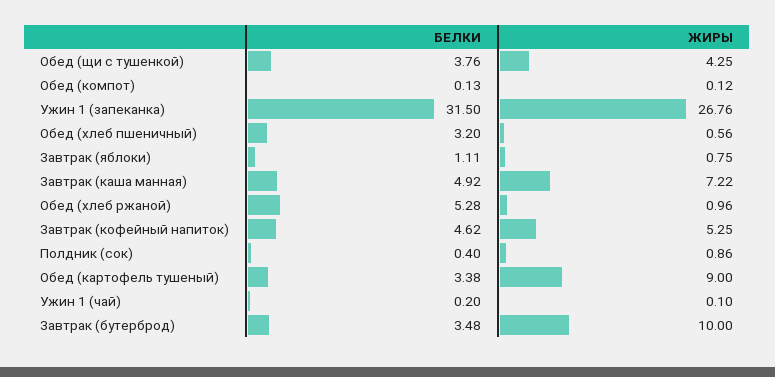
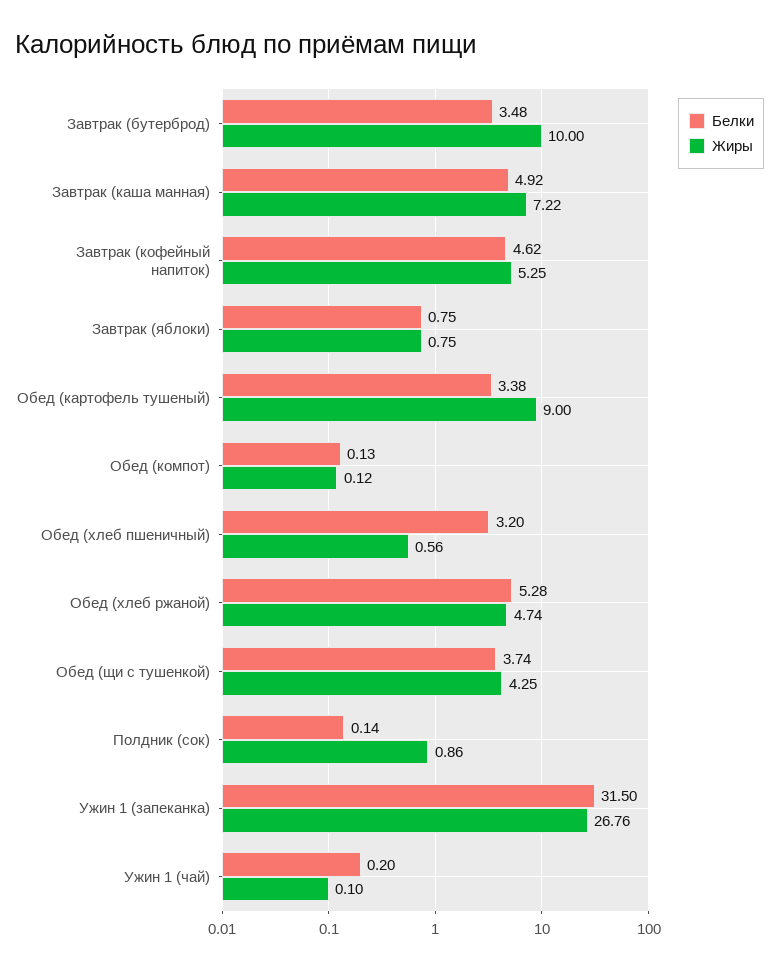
БЕЛКИ, Обед (щи с тушенкой): 3.76 -> 3.74
БЕЛКИ, Завтрак (яблоки): 1.11 -> 0.75
ЖИРЫ, Обед (хлеб ржаной): 0.96 -> 4.74
БЕЛКИ, Полдник (сок): 0.4 -> 0.14

